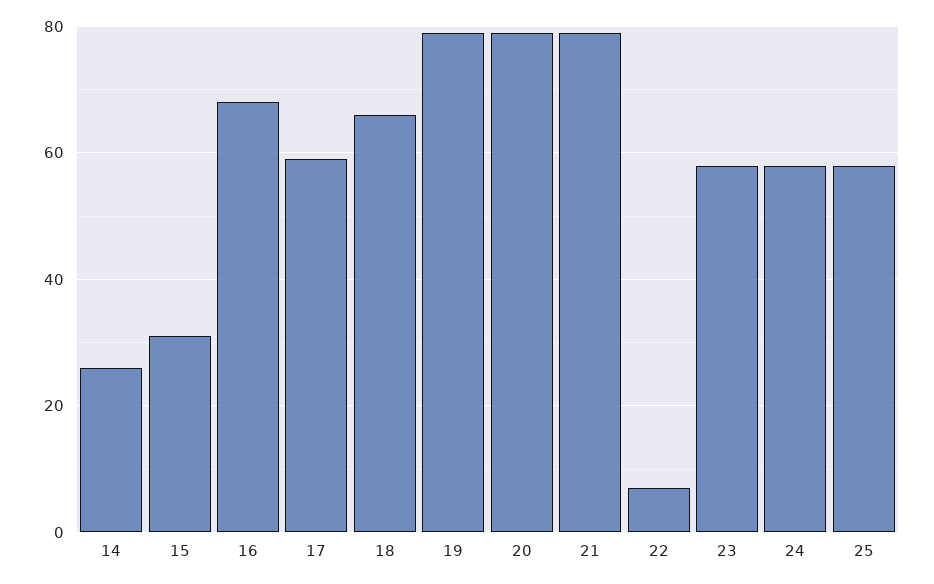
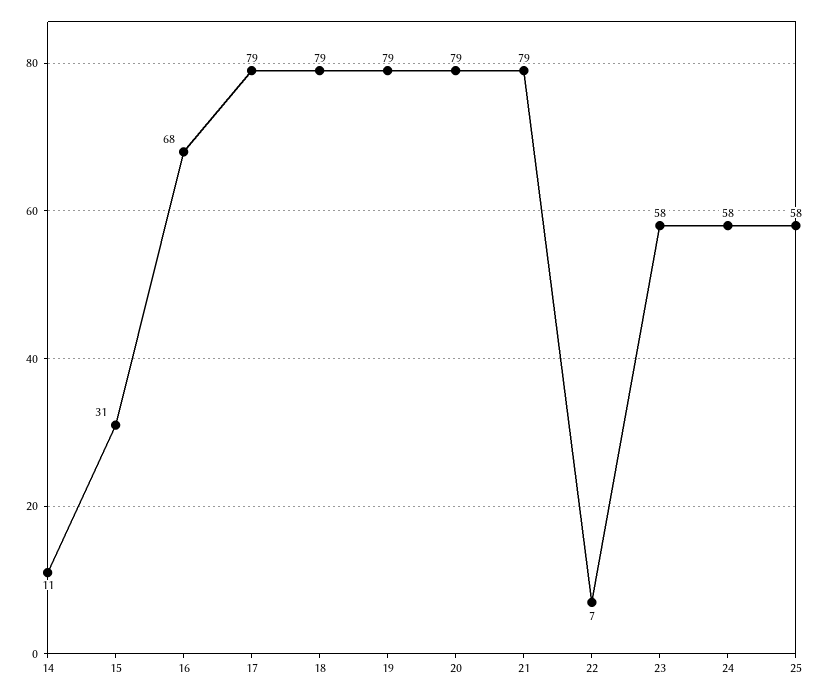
14: 25 -> 11
17: 60 -> 79
18: 65 -> 79

